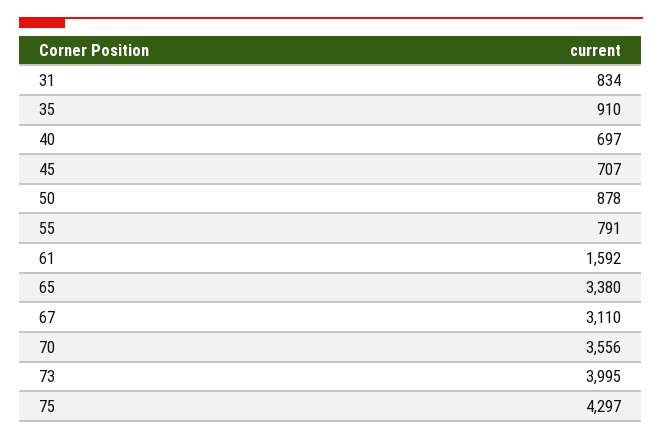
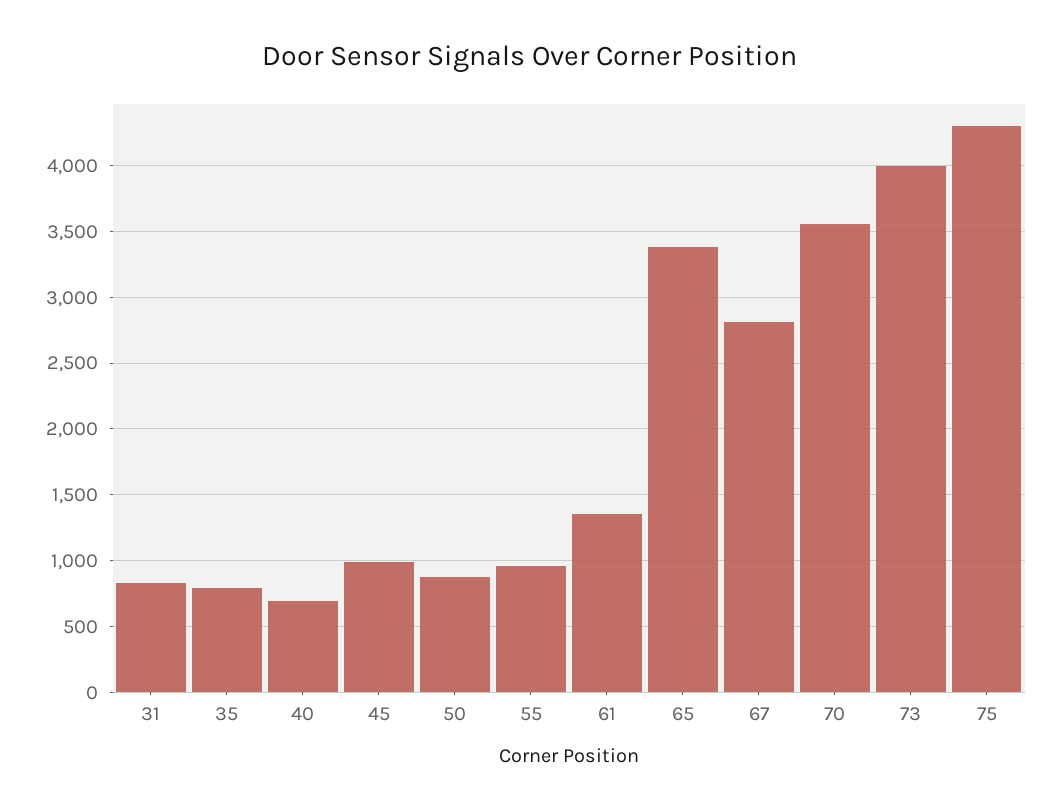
35: 910 -> 800
45: 707 -> 1000
55: 791 -> 950
61: 1592 -> 1350
67: 3110 -> 2800

